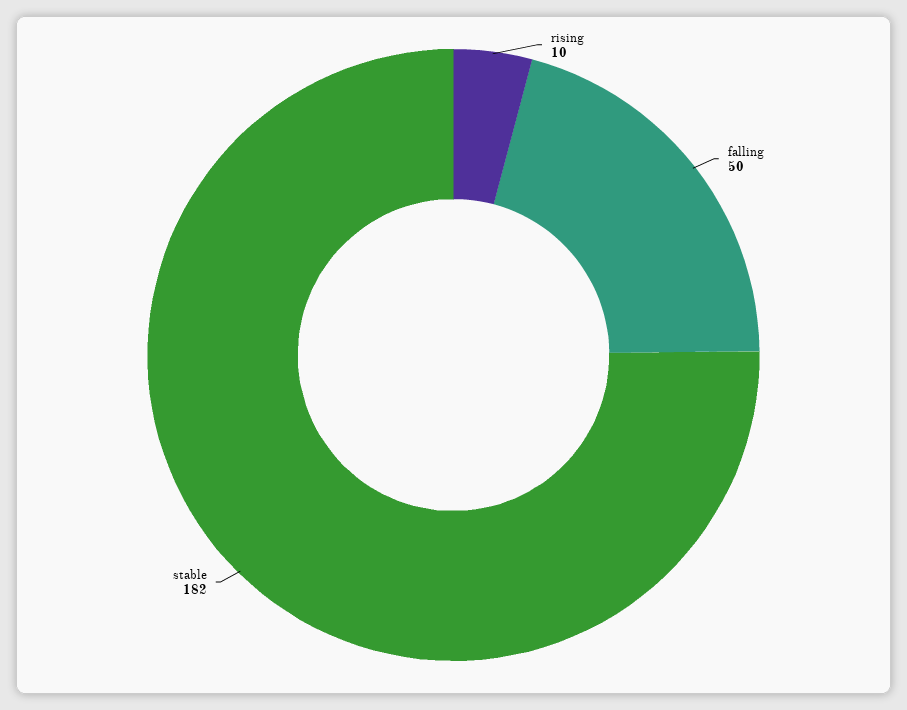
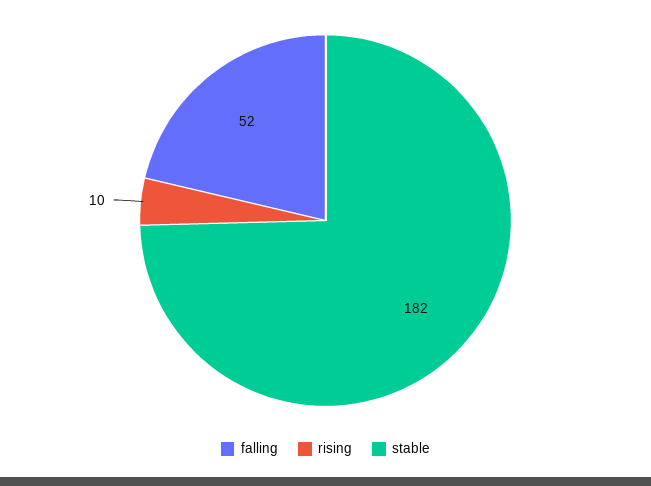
falling: 50 -> 52

